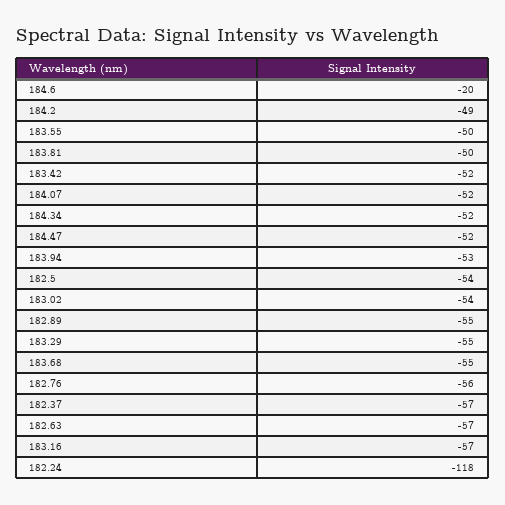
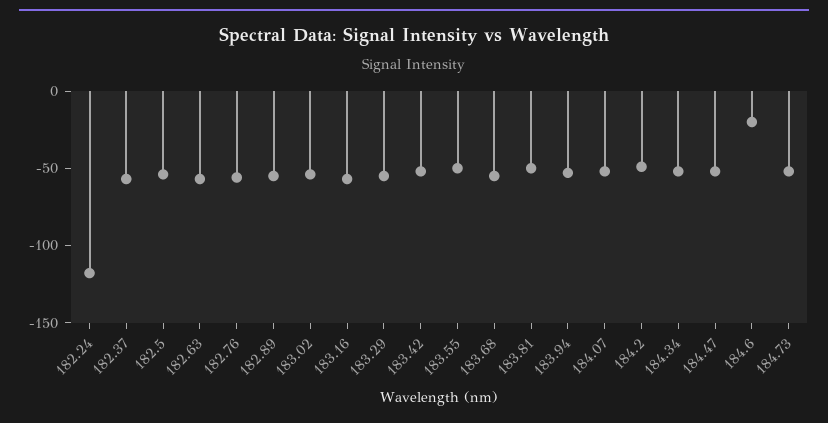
184.73: none -> -50

